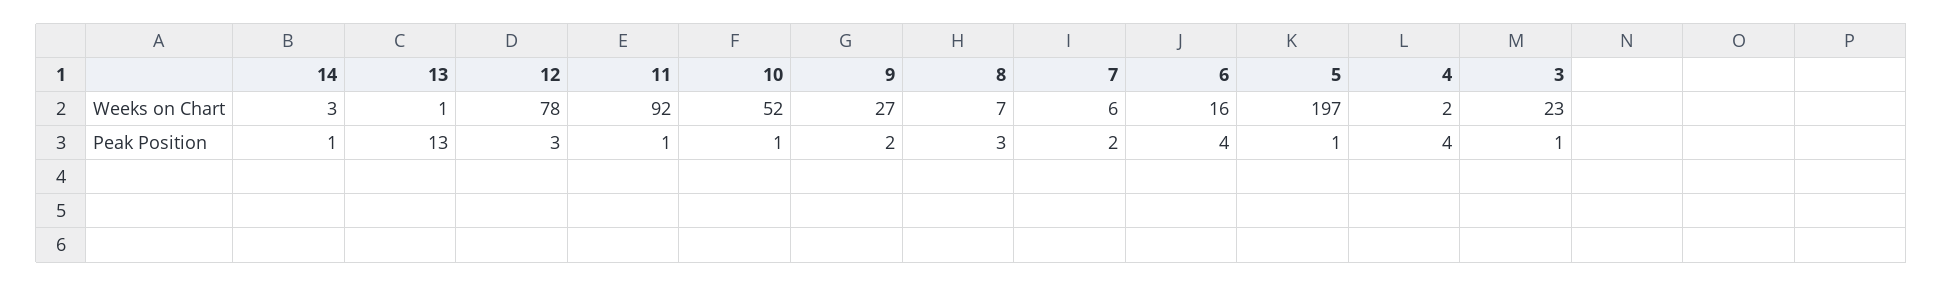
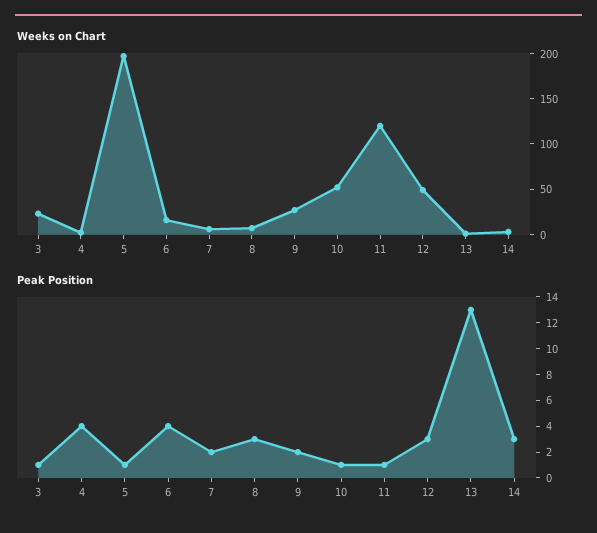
Weeks on Chart, 12: 78 -> 50
Weeks on Chart, 11: 92 -> 120
Peak Position, 14: 1 -> 3

